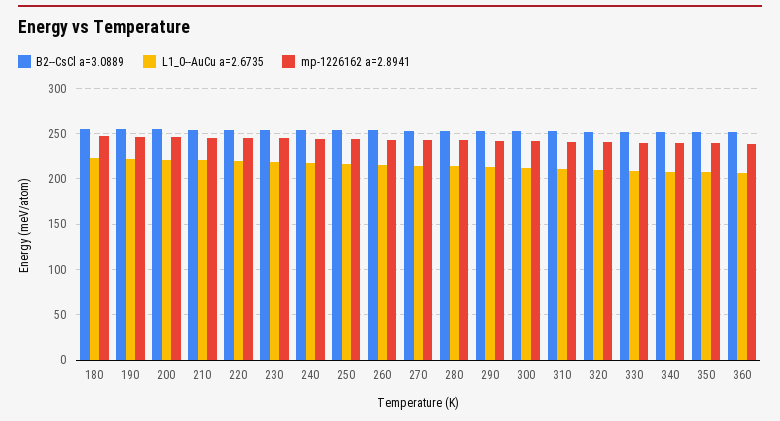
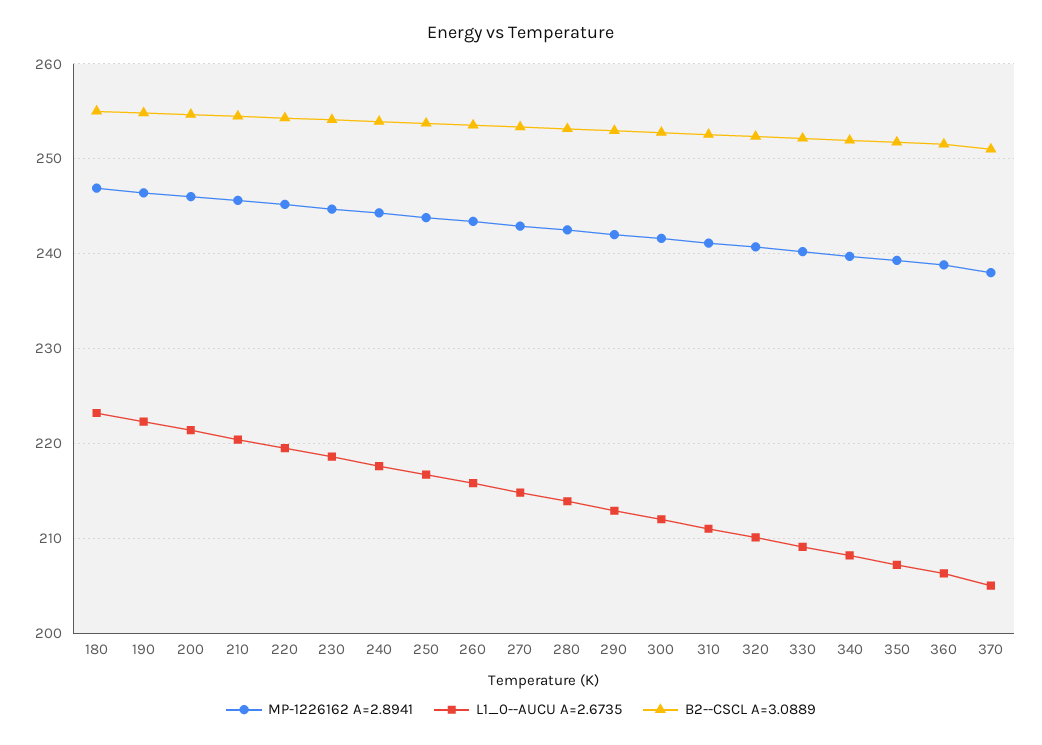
mp-1226162 a=2.8941, 370: none -> 238
L1_0--AuCu a=2.6735, 370: none -> 205
B2--CsCl a=3.0889, 370: none -> 251

